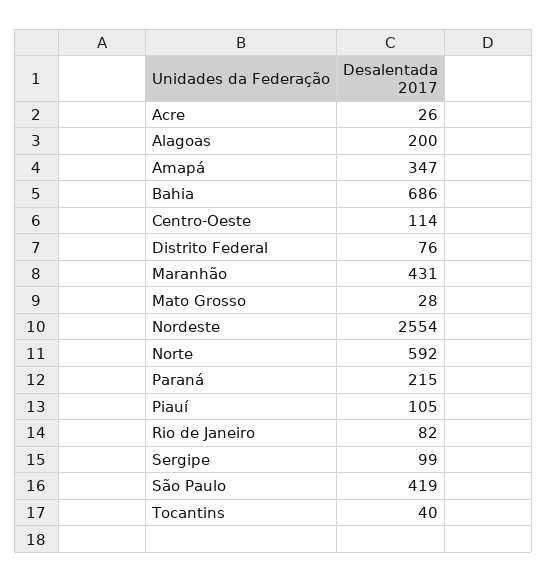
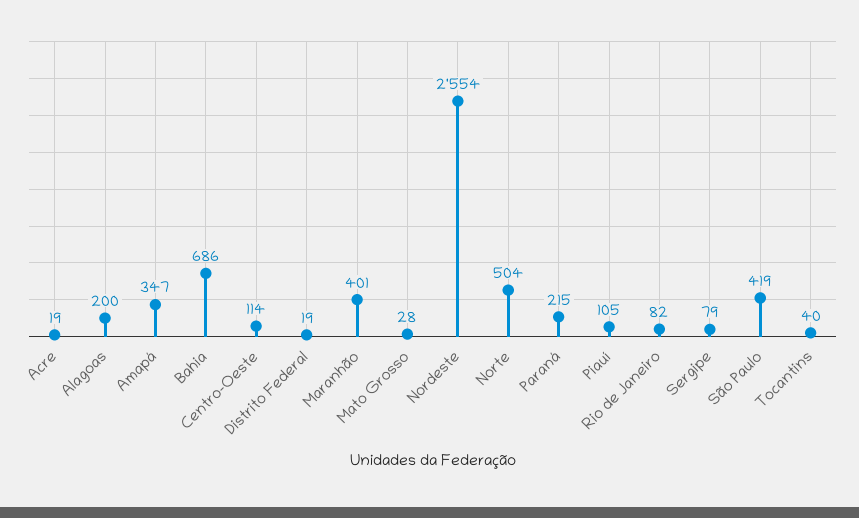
Acre: 26 -> 19
Distrito Federal: 76 -> 19
Maranhão: 431 -> 401
Norte: 592 -> 504
Sergipe: 99 -> 79

